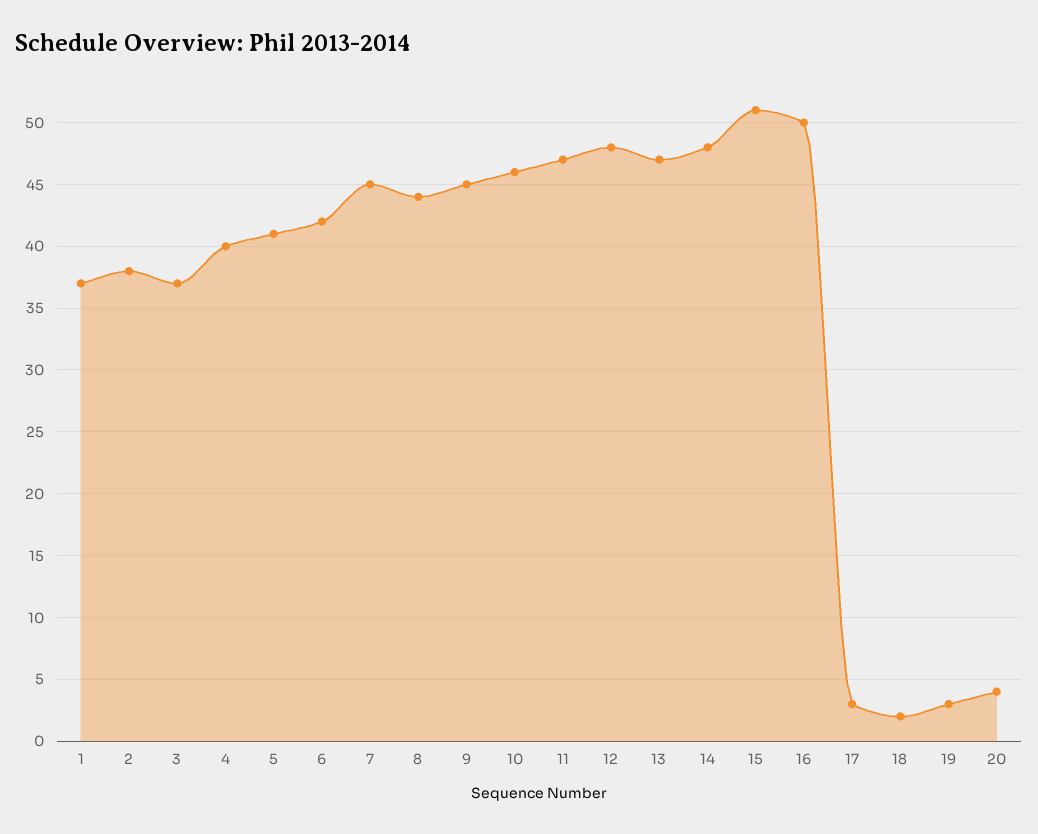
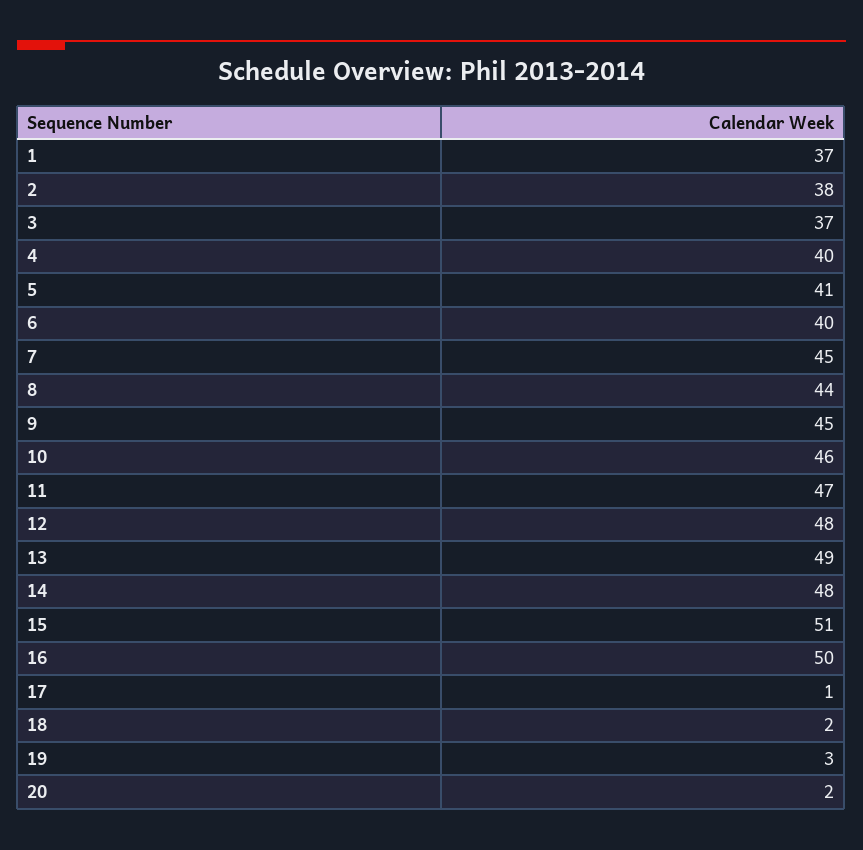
6: 42 -> 40
13: 47 -> 49
17: 3 -> 1
20: 4 -> 2

